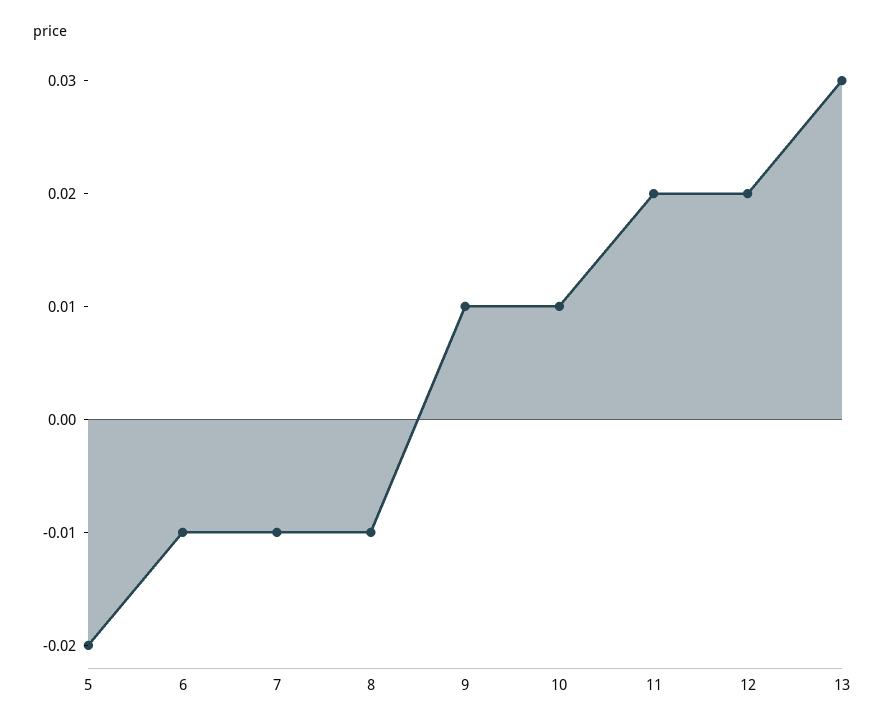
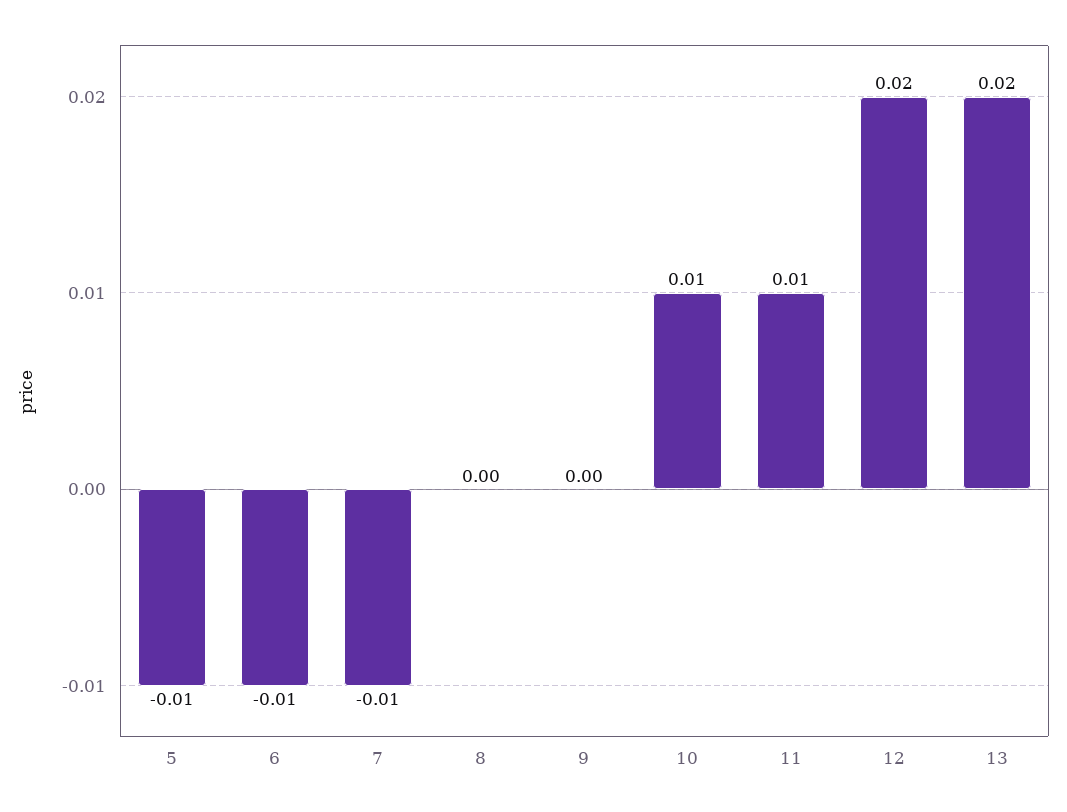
5: -0.02 -> -0.01
8: -0.01 -> 0
9: 0.01 -> 0
11: 0.02 -> 0.01
13: 0.03 -> 0.02

